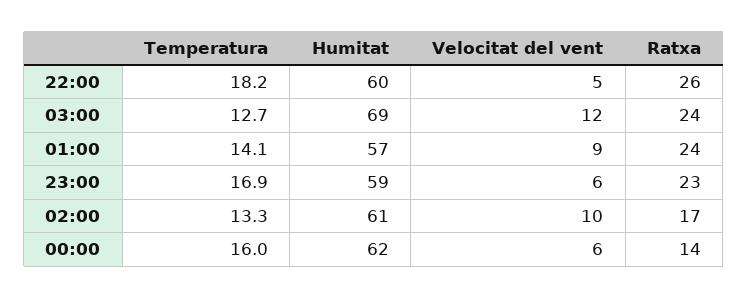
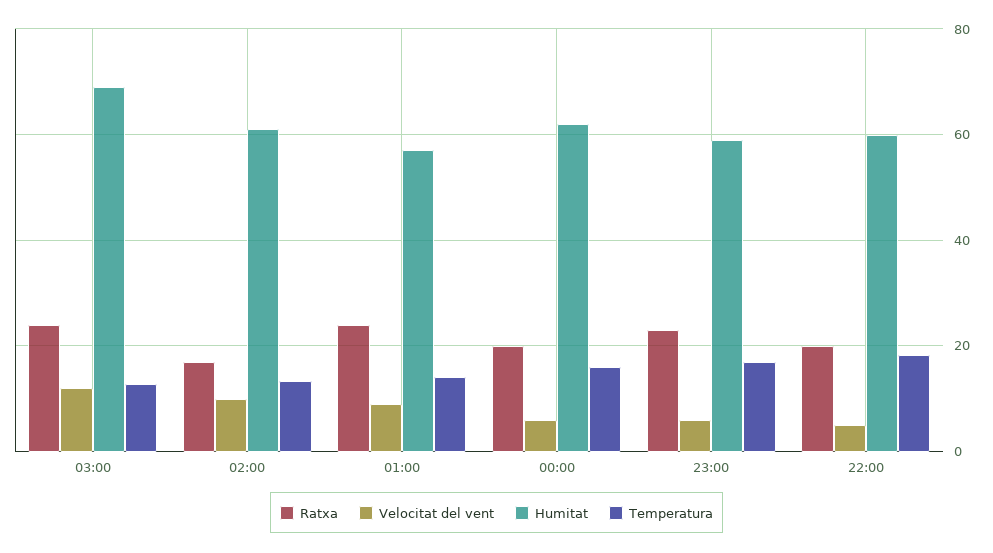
Ratxa, 22:00: 26 -> 20
Ratxa, 00:00: 14 -> 20

